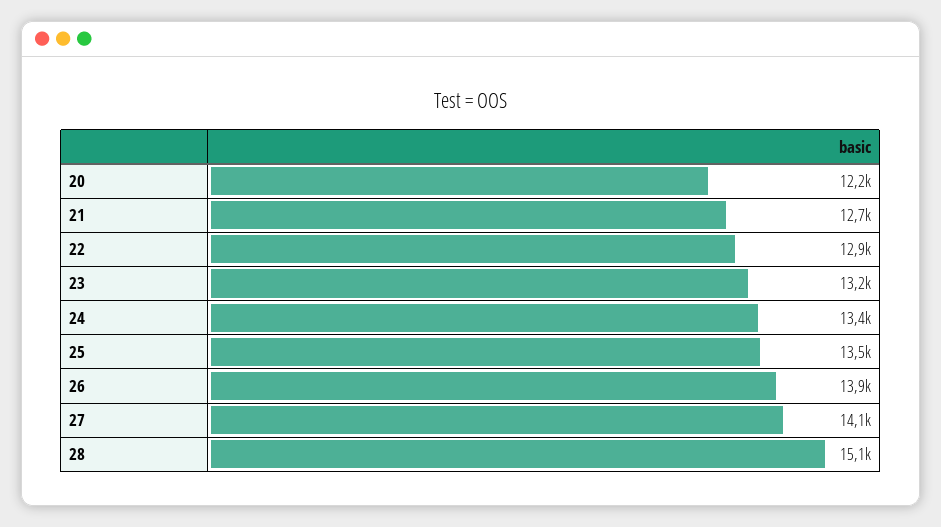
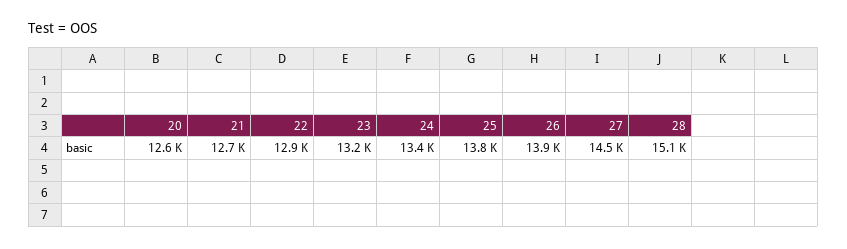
20: 12200 -> 12600
25: 13500 -> 13800
27: 14100 -> 14500

